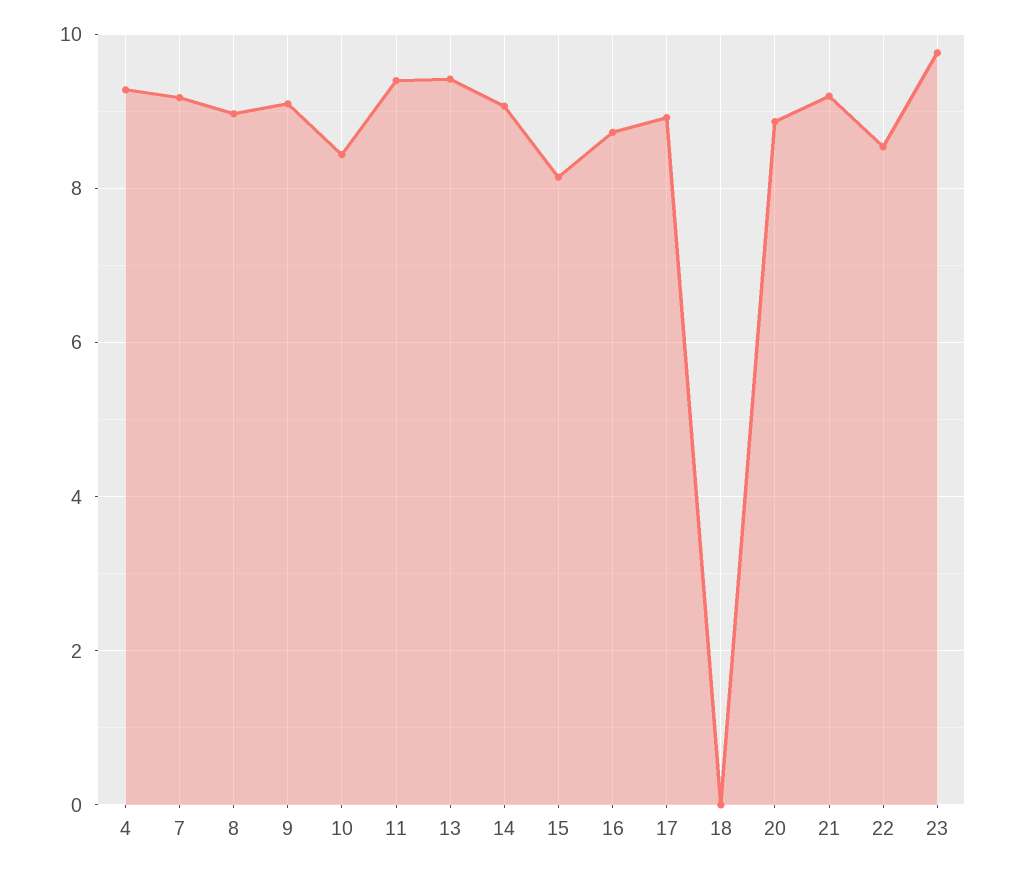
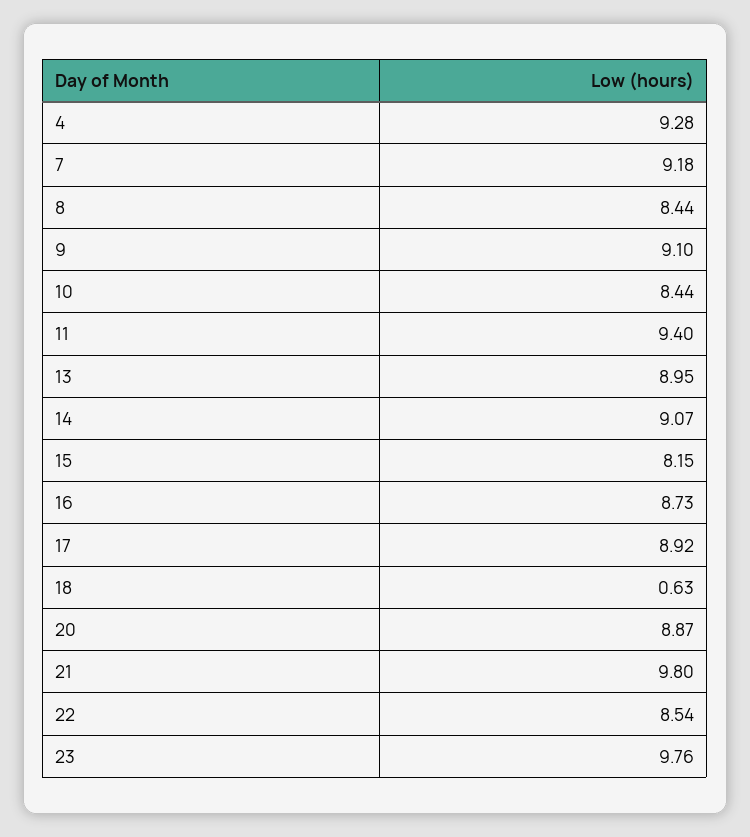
8: 9 -> 8.44
13: 9.4 -> 8.95
18: 0 -> 0.63
21: 9.2 -> 9.8

